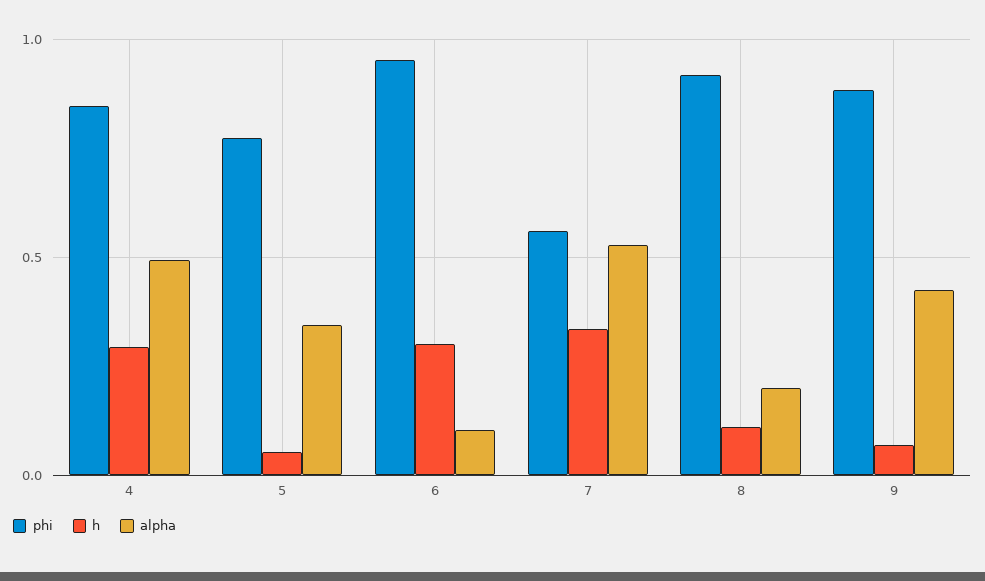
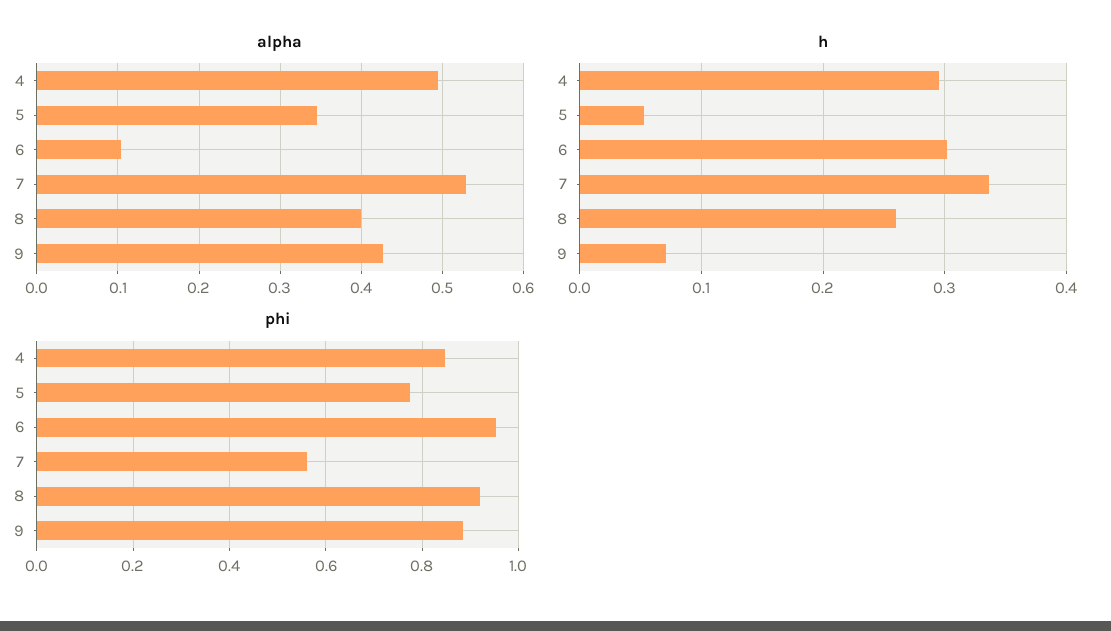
h, 8: 0.1 -> 0.26
alpha, 8: 0.2 -> 0.4

